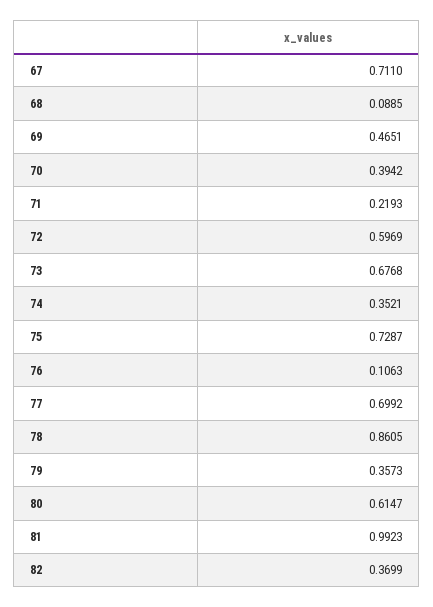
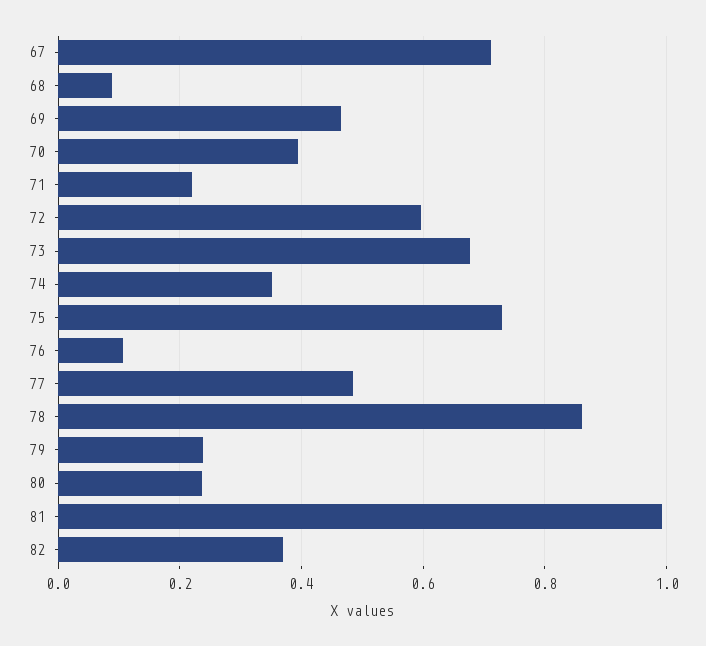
77: 0.6992 -> 0.48
79: 0.3573 -> 0.24
80: 0.6147 -> 0.24

